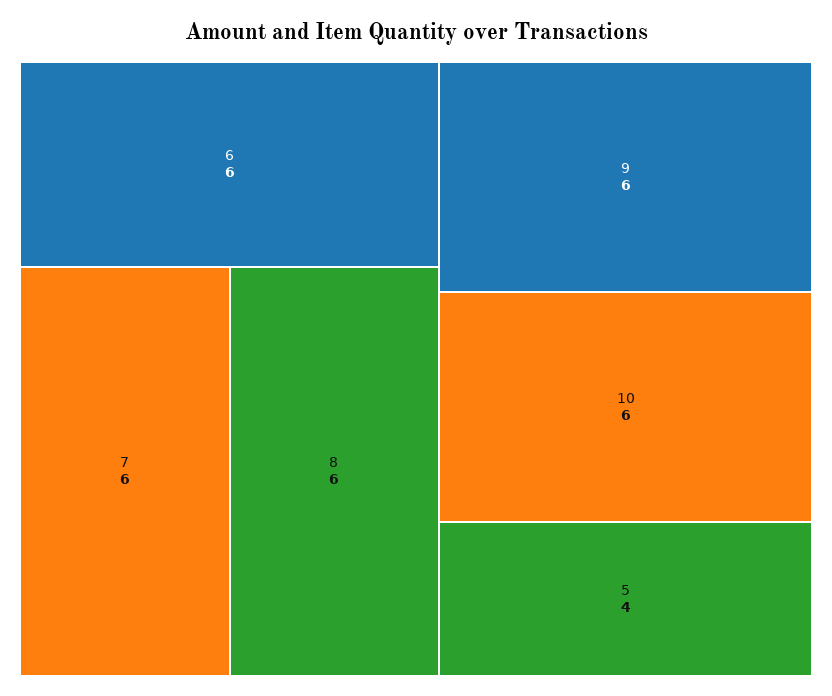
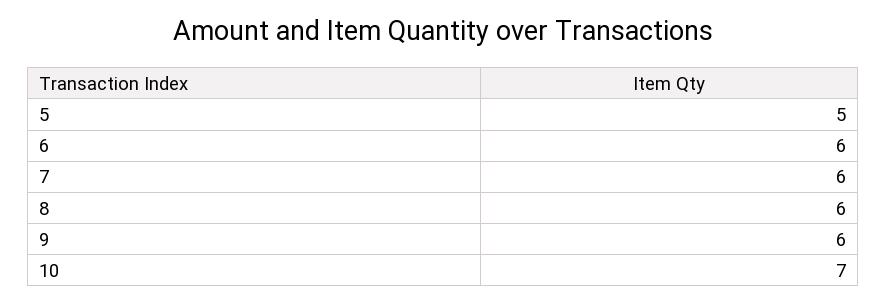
10: 6 -> 7
5: 4 -> 5

